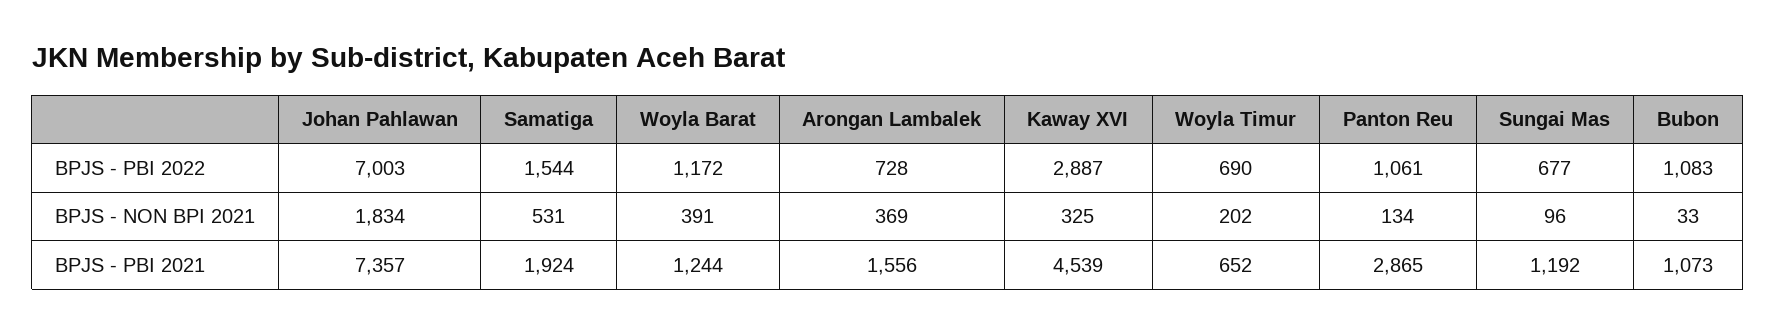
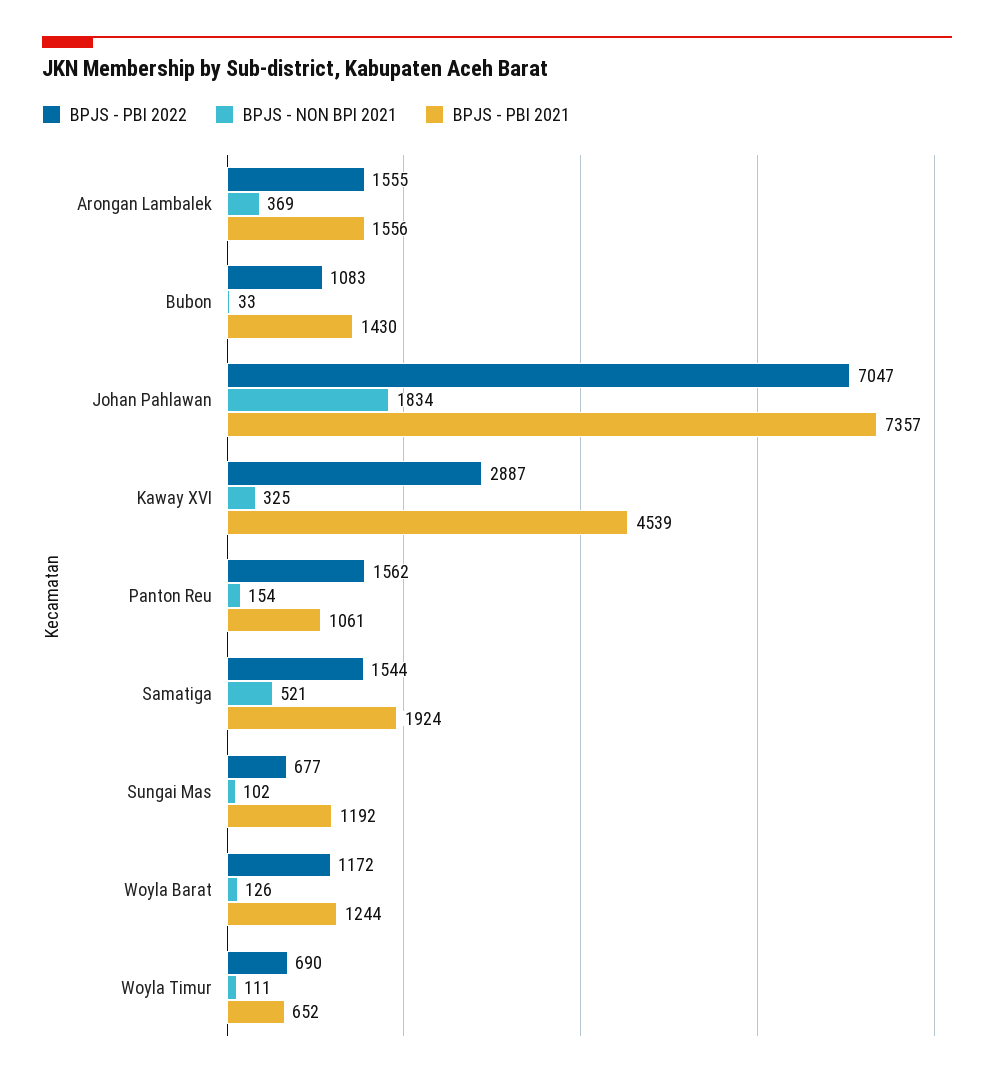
BPJS - PBI 2022, Johan Pahlawan: 7003 -> 7047
BPJS - PBI 2022, Arongan Lambalek: 728 -> 1555
BPJS - PBI 2022, Panton Reu: 1061 -> 1562
BPJS - NON BPI 2021, Samatiga: 531 -> 521
BPJS - NON BPI 2021, Woyla Barat: 391 -> 126
BPJS - NON BPI 2021, Woyla Timur: 202 -> 111
BPJS - NON BPI 2021, Panton Reu: 134 -> 154
BPJS - NON BPI 2021, Sungai Mas: 96 -> 102
BPJS - PBI 2021, Panton Reu: 2865 -> 1061
BPJS - PBI 2021, Bubon: 1073 -> 1430

